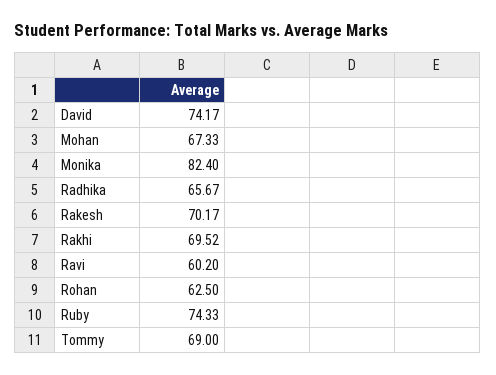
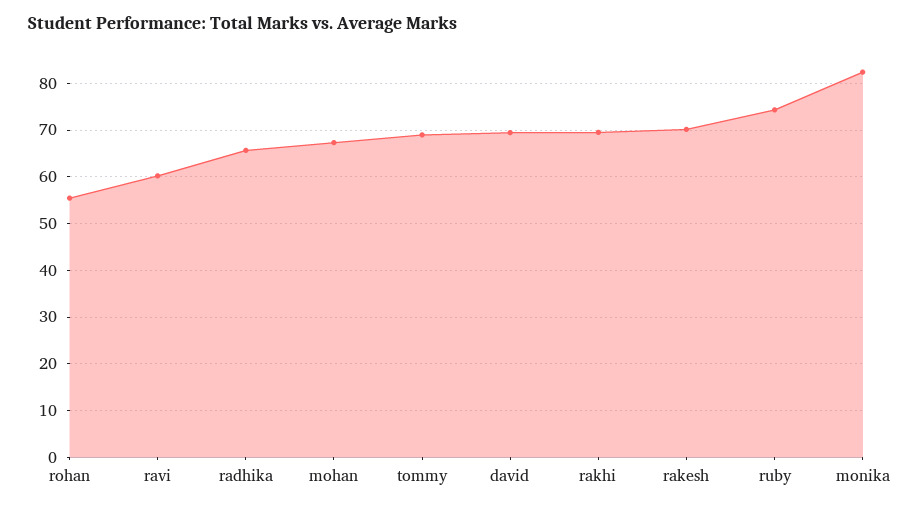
David: 74.17 -> 70
Rohan: 62.5 -> 56

